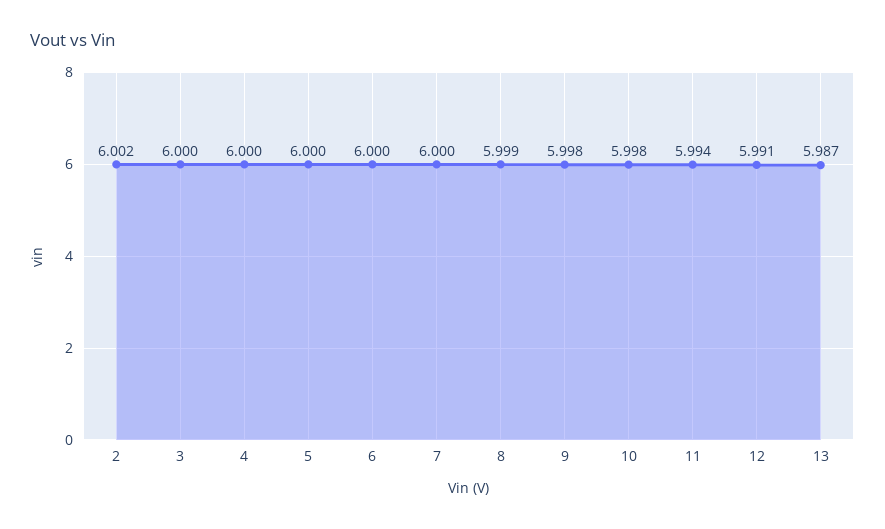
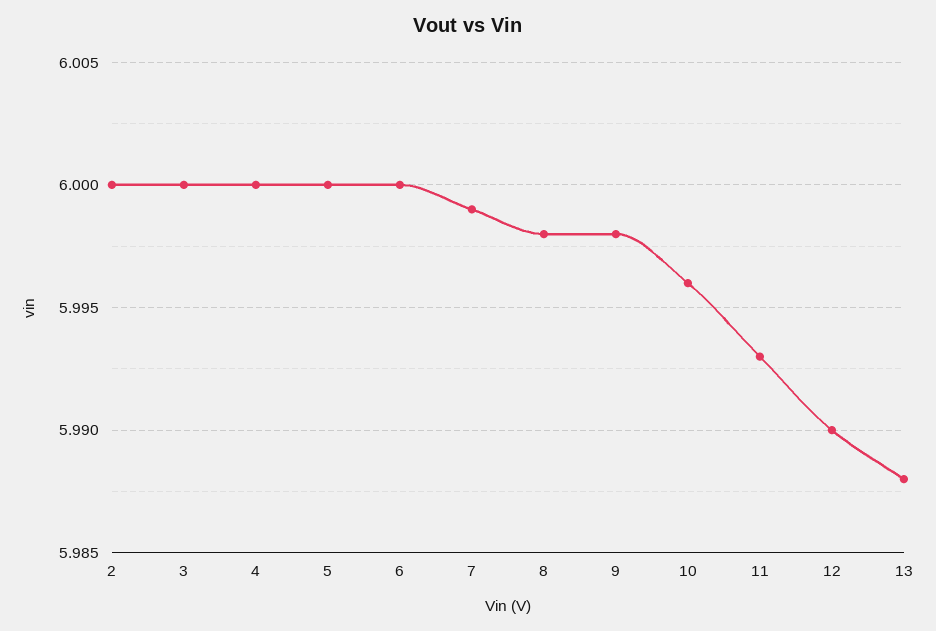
2: 6.002 -> 6
7: 6 -> 5.999
8: 5.999 -> 5.998
10: 5.998 -> 5.996
11: 5.994 -> 5.993
12: 5.991 -> 5.99
13: 5.987 -> 5.988

